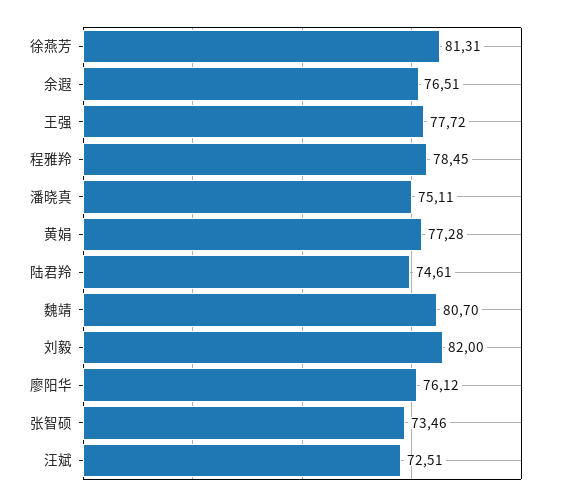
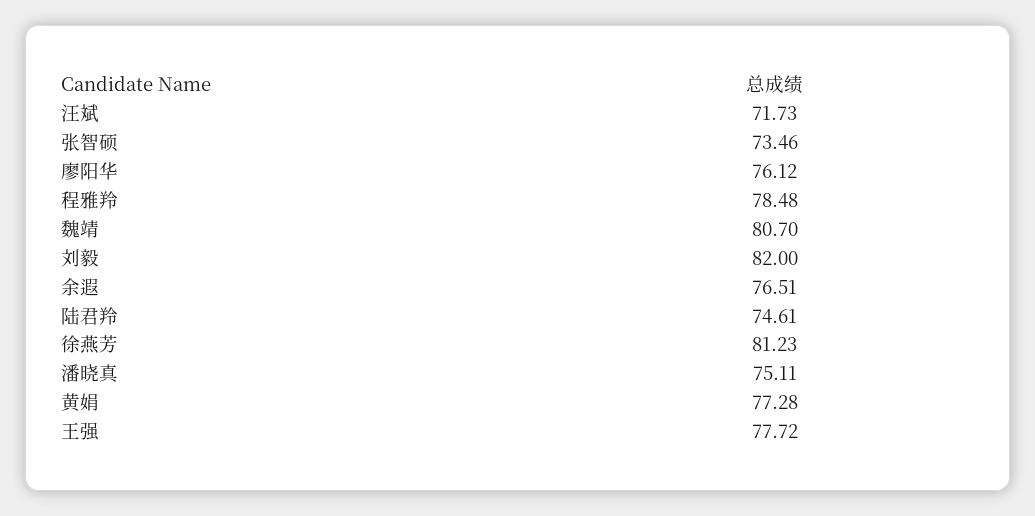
徐燕芳: 81.31 -> 81.23
程雅羚: 78.45 -> 78.48
汪斌: 72.51 -> 71.73

